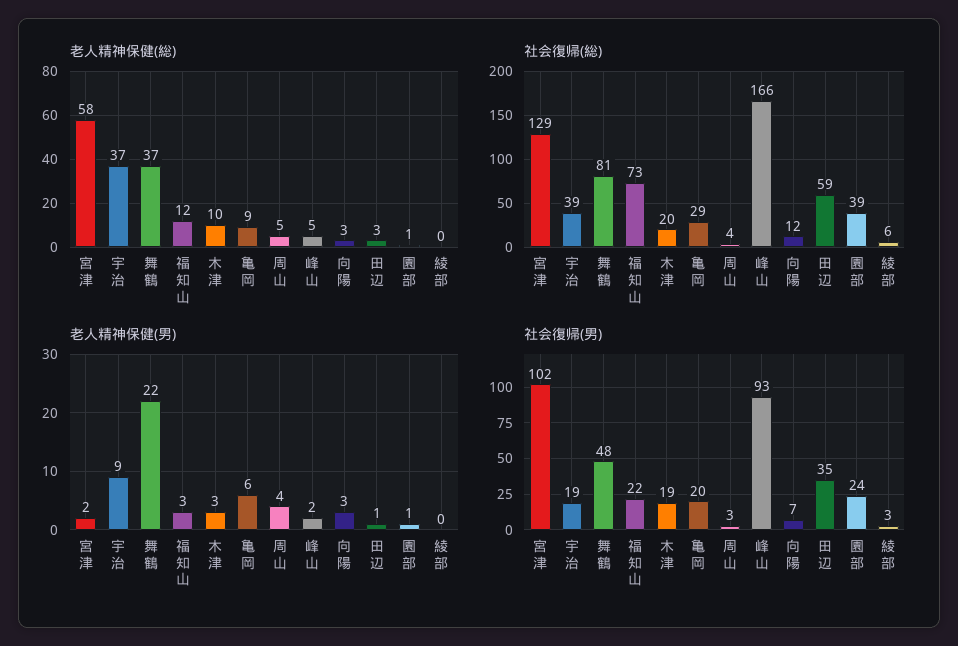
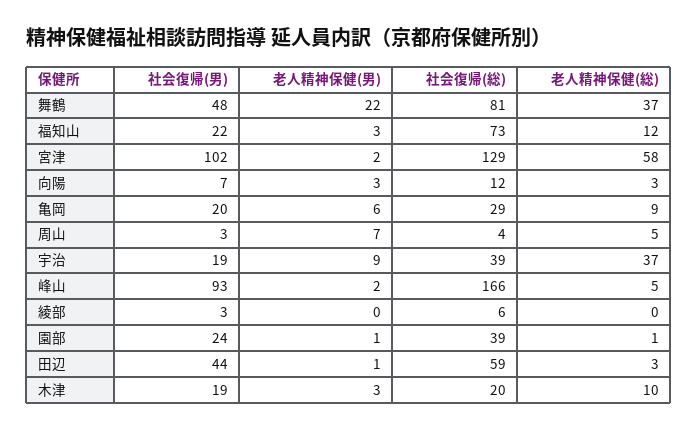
老人精神保健(男), 周山: 4 -> 7
社会復帰(男), 田辺: 35 -> 44

